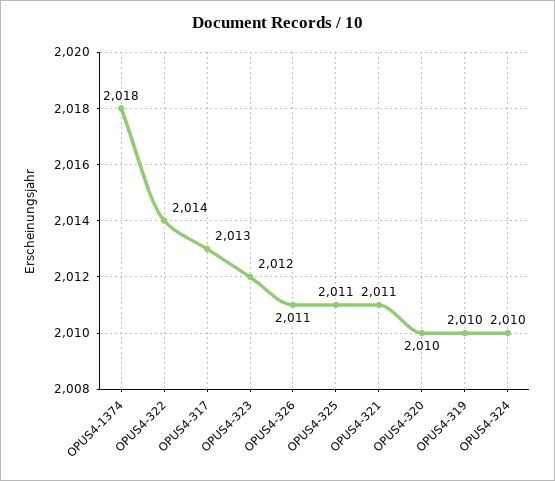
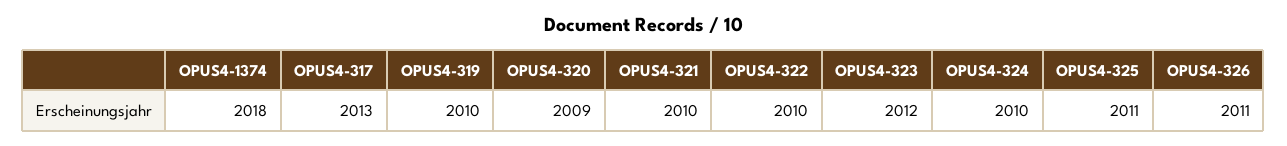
OPUS4-322: 2014 -> 2010
OPUS4-321: 2011 -> 2010
OPUS4-320: 2010 -> 2009

